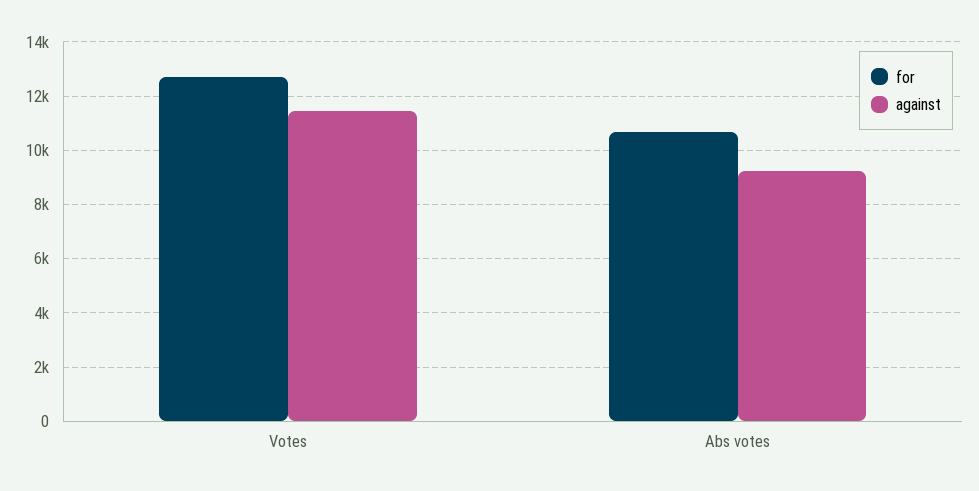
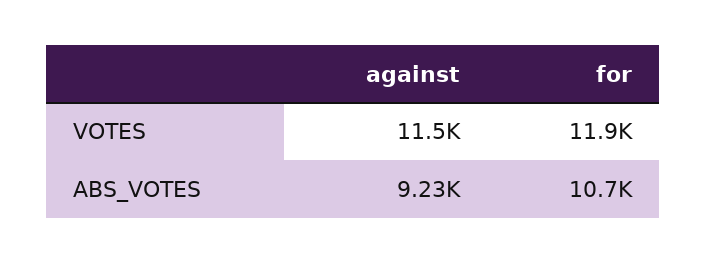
for, Votes: 12750 -> 11900

